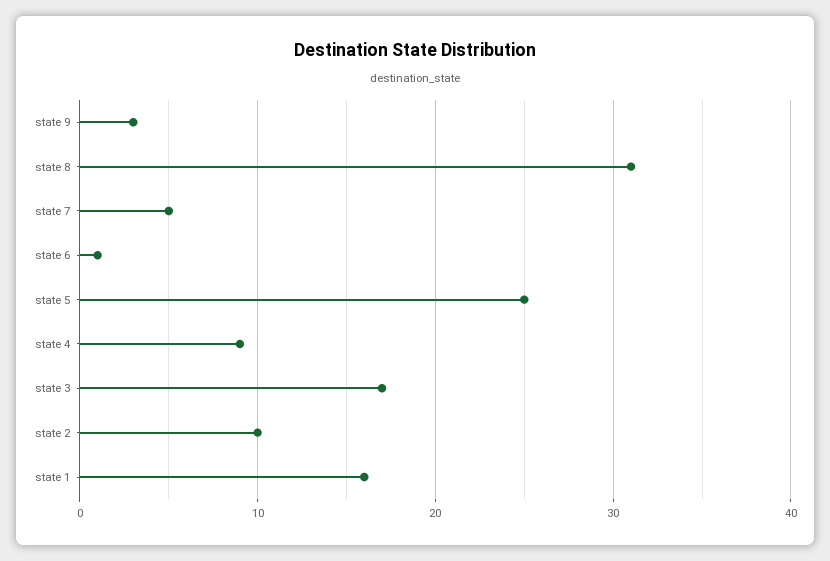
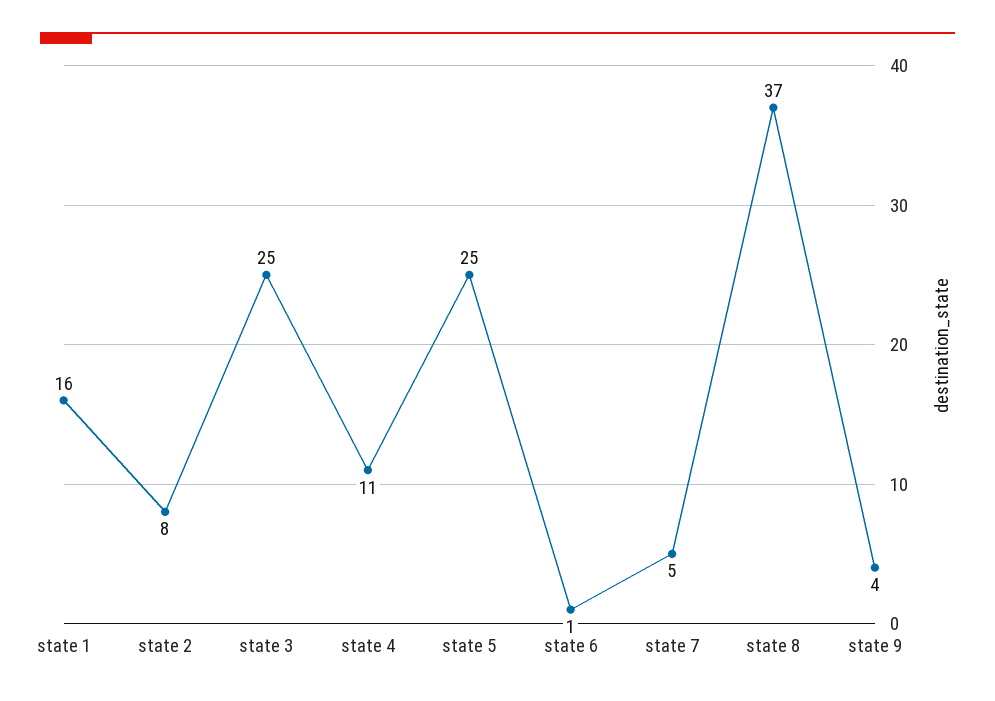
state 9: 3 -> 4
state 8: 31 -> 37
state 4: 9 -> 11
state 3: 17 -> 25
state 2: 10 -> 8

